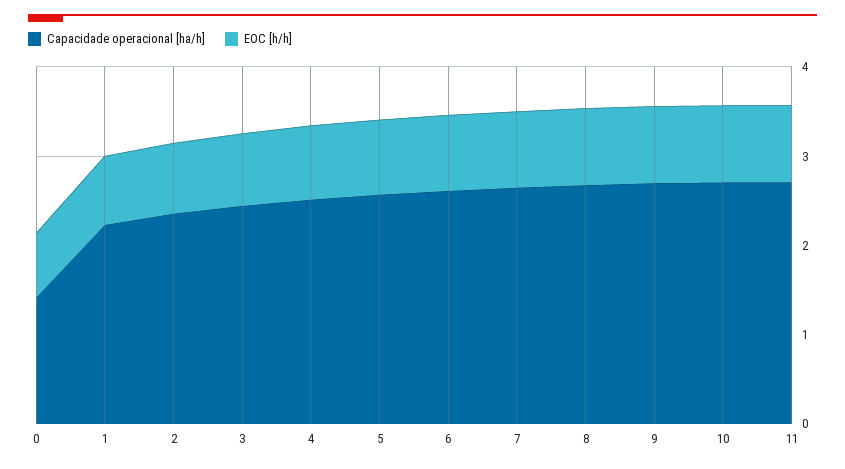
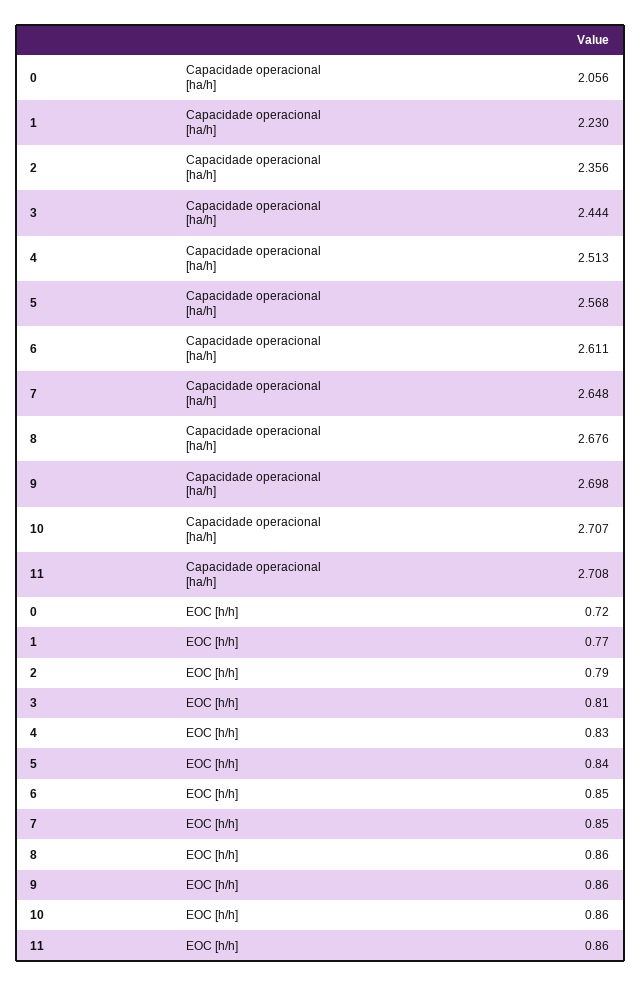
Capacidade operacional [ha/h], 0: 1.4 -> 2.056

